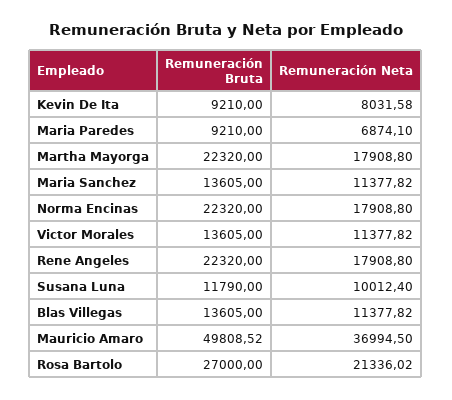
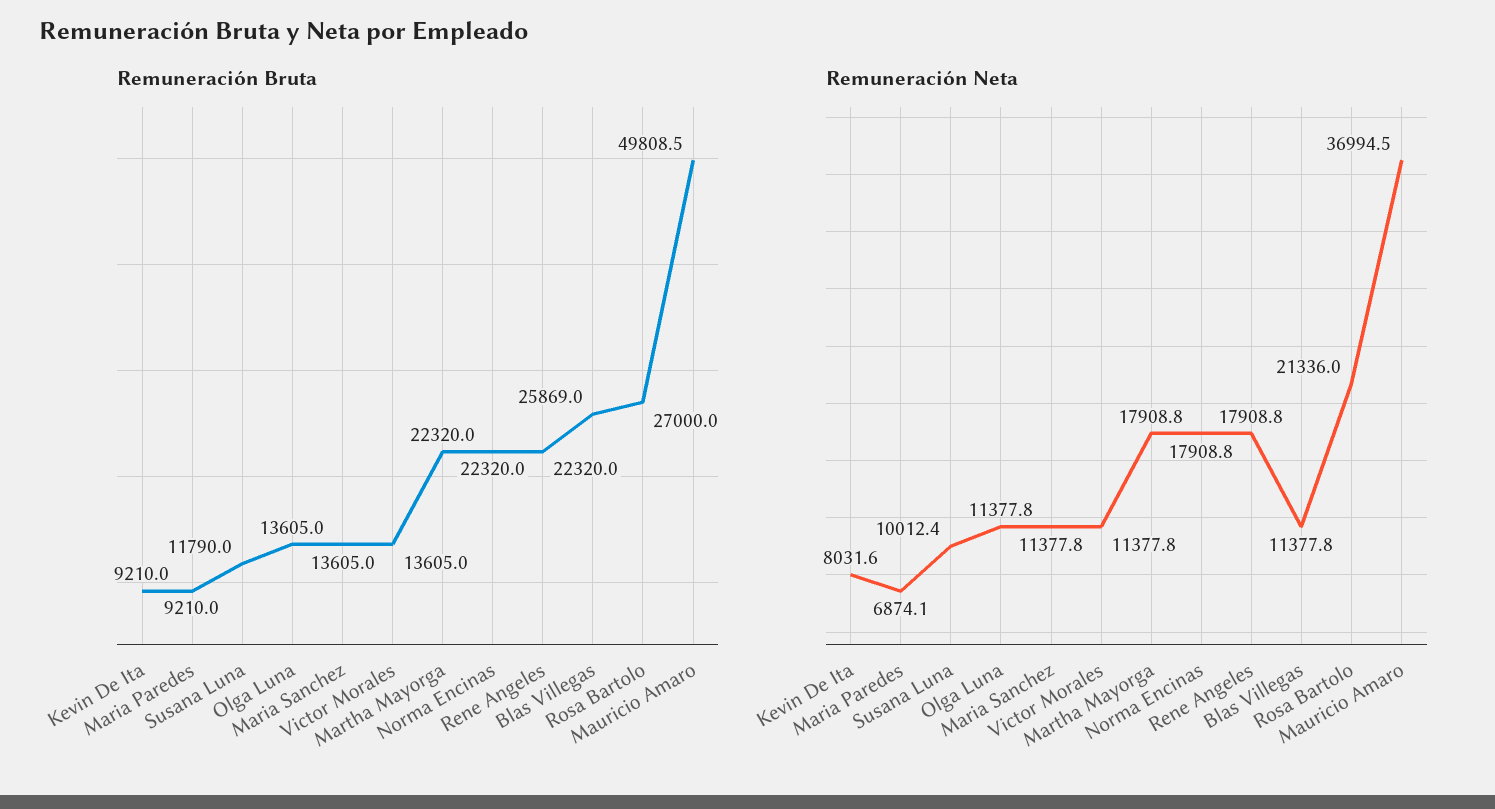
Remuneración Bruta, Blas Villegas: 13605 -> 25869
Remuneración Bruta, Olga Luna: none -> 13605
Remuneración Neta, Olga Luna: none -> 11377.8

